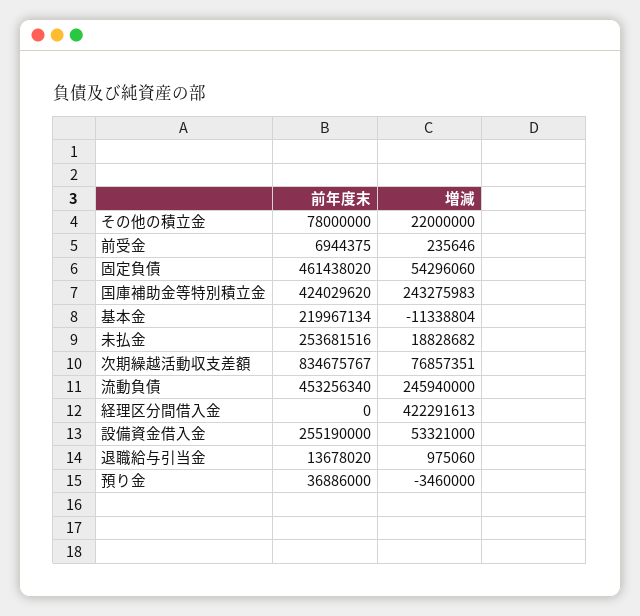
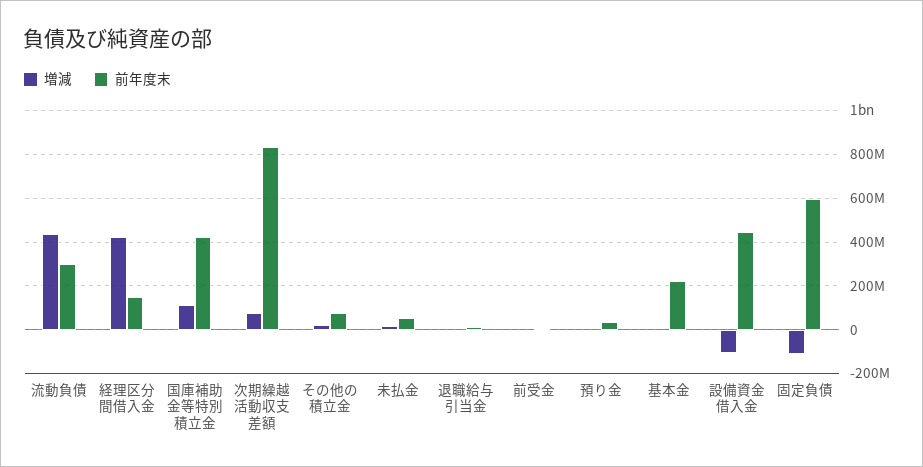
前年度末, 固定負債: 461438020 -> 600000000
増減, 固定負債: 54296060 -> -100000000
増減, 国庫補助金等特別積立金: 243275983 -> 100000000
前年度末, 未払金: 253681516 -> 50000000
前年度末, 流動負債: 453256340 -> 300000000
増減, 流動負債: 245940000 -> 450000000
前年度末, 経理区分間借入金: 0 -> 150000000
前年度末, 設備資金借入金: 255190000 -> 450000000
増減, 設備資金借入金: 53321000 -> -100000000

